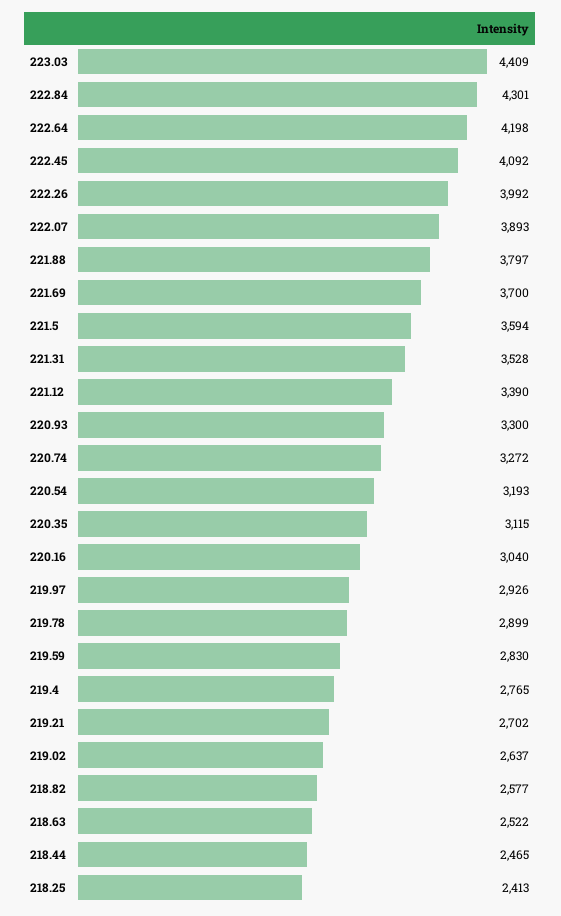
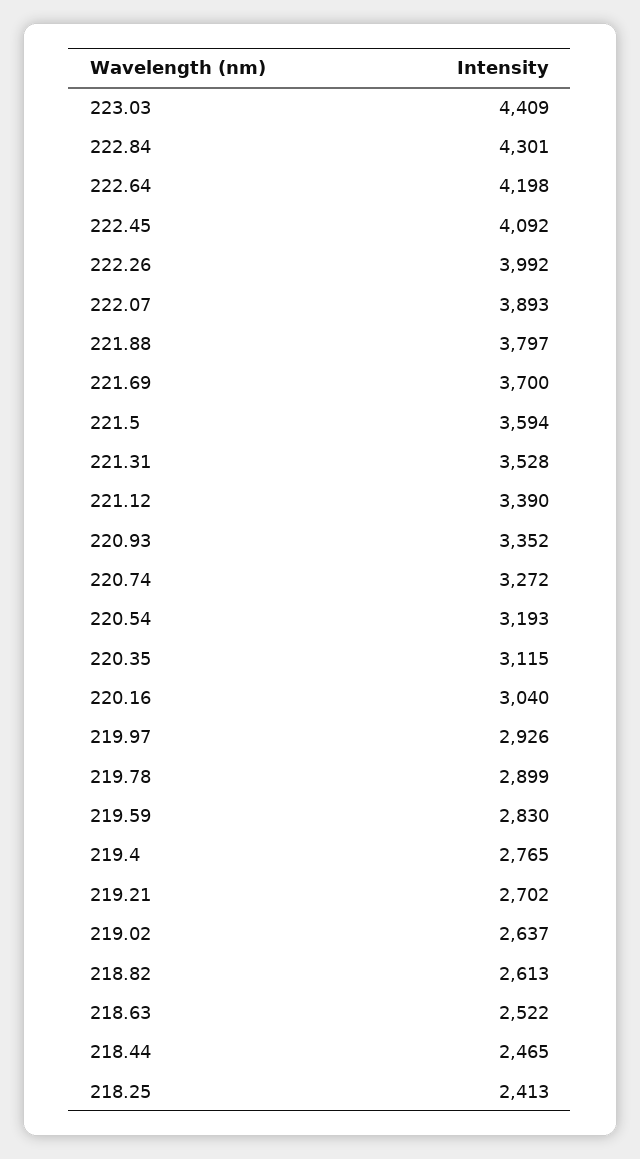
220.93: 3300 -> 3352
218.82: 2577 -> 2613

